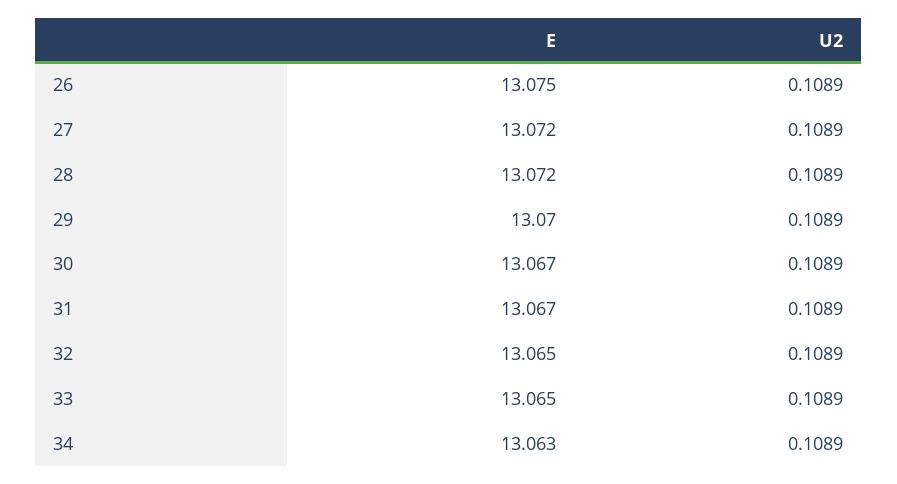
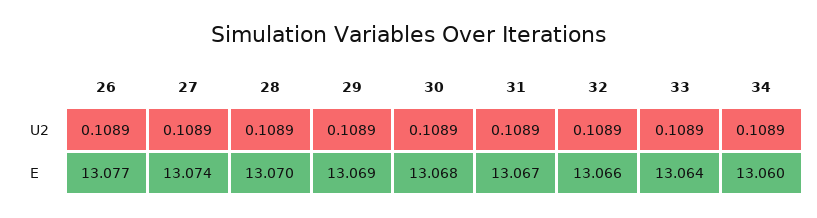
E, 26: 13.075 -> 13.077
E, 27: 13.072 -> 13.074
E, 28: 13.072 -> 13.07
E, 29: 13.07 -> 13.069
E, 30: 13.067 -> 13.068
E, 32: 13.065 -> 13.066
E, 33: 13.065 -> 13.064
E, 34: 13.063 -> 13.06

